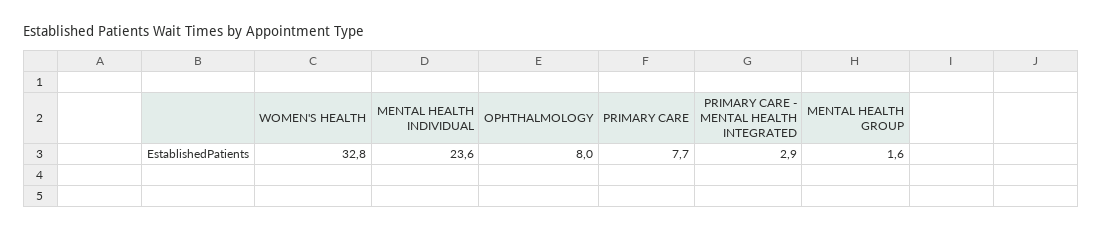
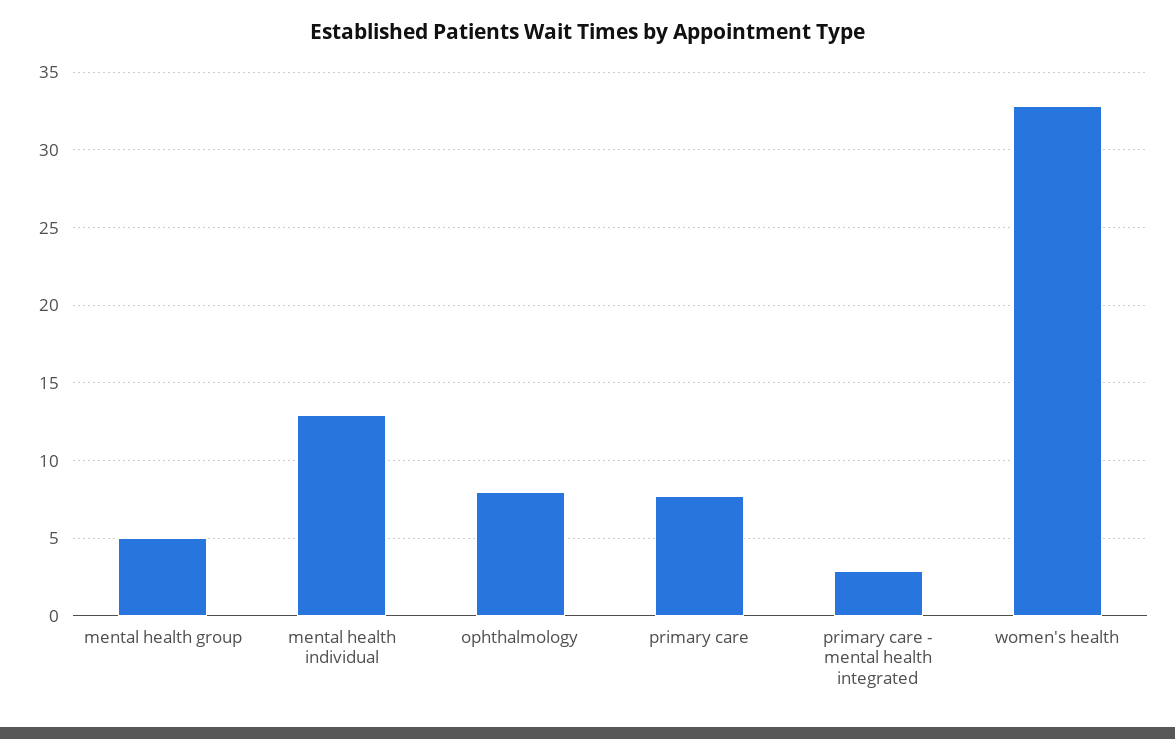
MENTAL HEALTH INDIVIDUAL: 23.6 -> 13
MENTAL HEALTH GROUP: 1.6 -> 5

